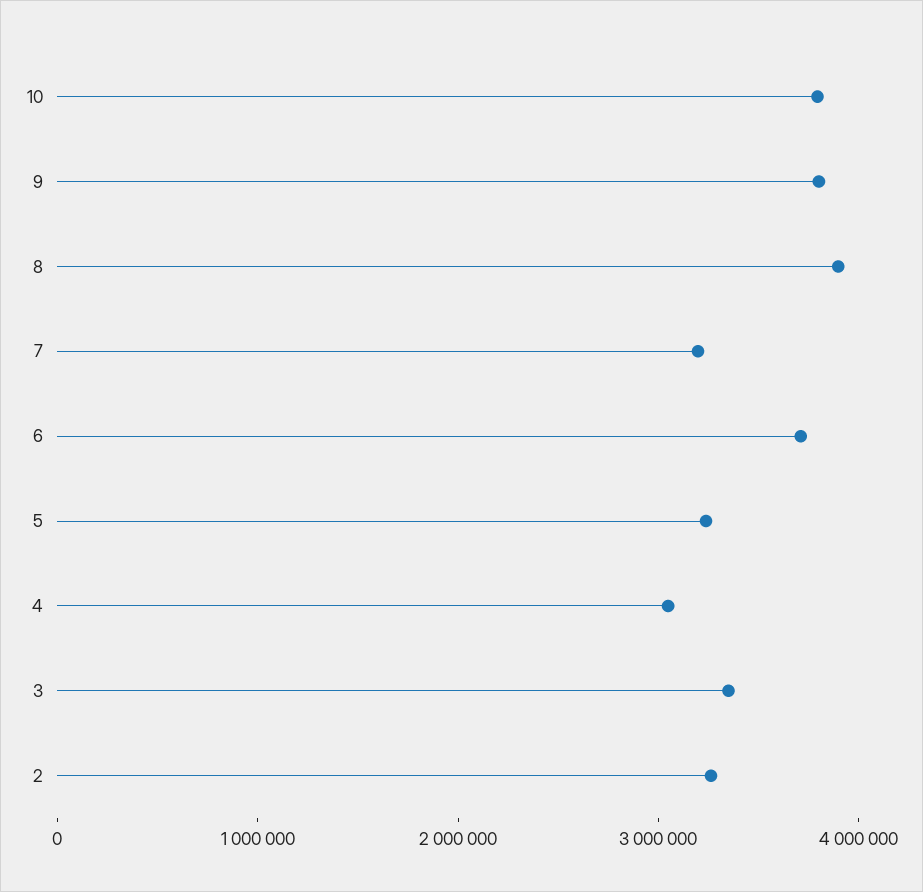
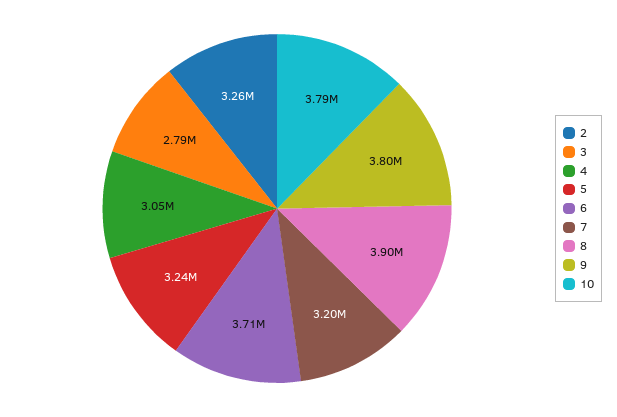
3: 3400000 -> 2790000

